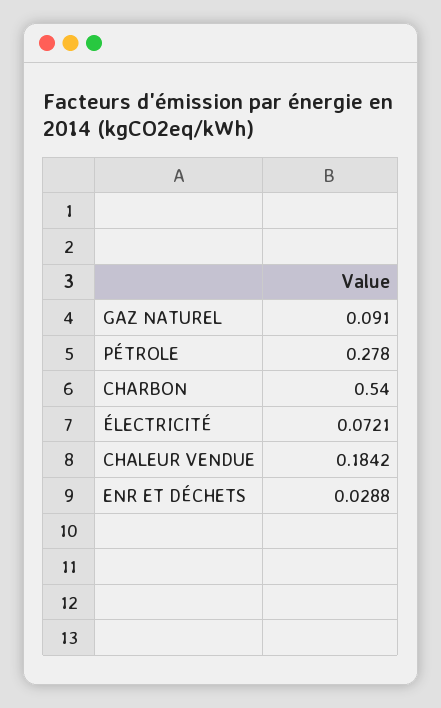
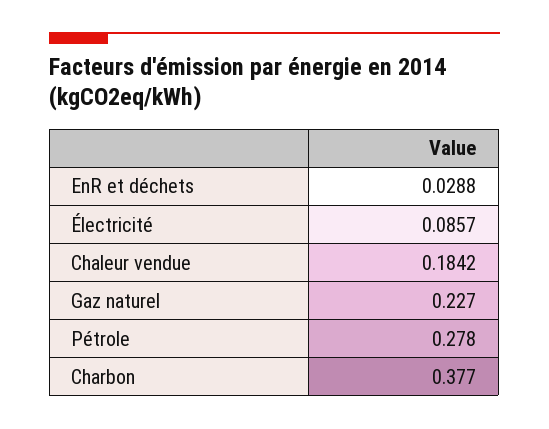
GAZ NATUREL: 0.091 -> 0.227
CHARBON: 0.54 -> 0.377
ÉLECTRICITÉ: 0.0721 -> 0.0857

